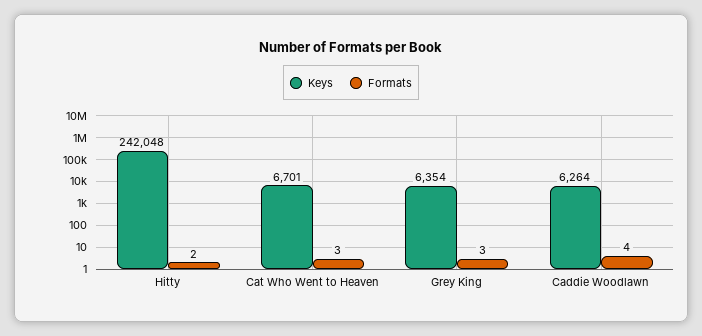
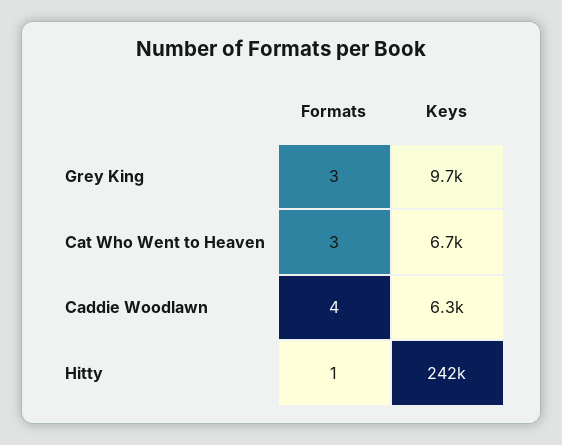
Formats, Hitty: 2 -> 1
Keys, Grey King: 6354 -> 9700

